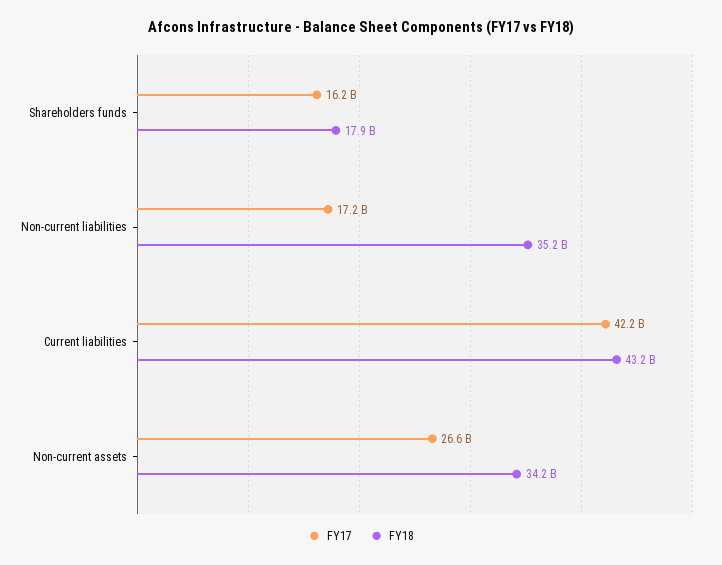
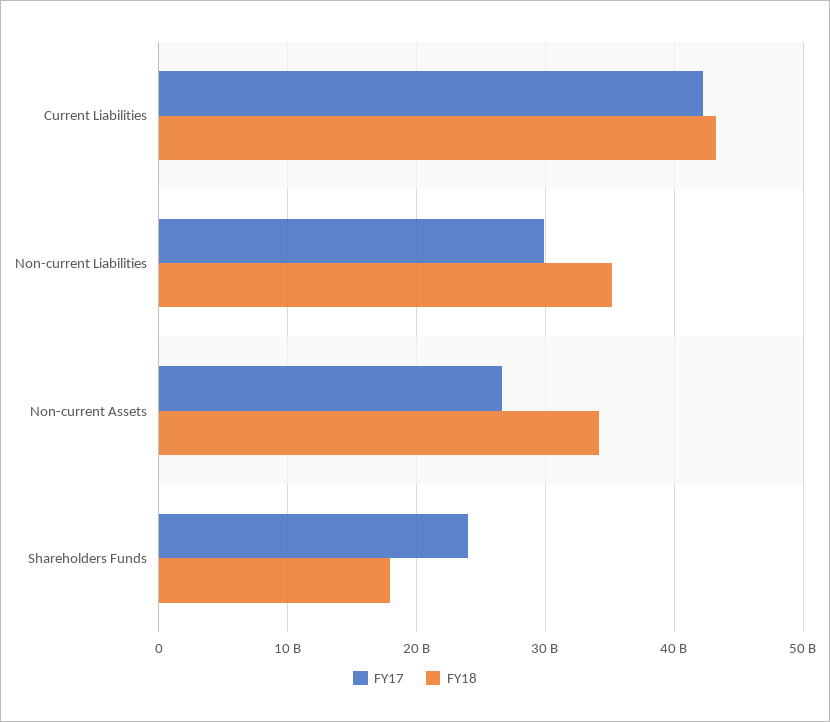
FY17, Shareholders funds: 16200000000 -> 24000000000
FY17, Non-current liabilities: 17200000000 -> 30000000000

